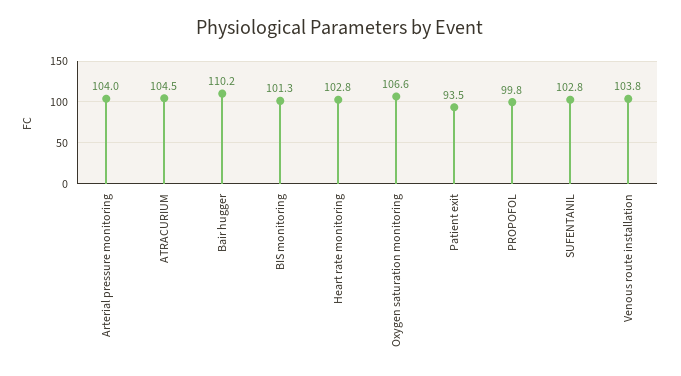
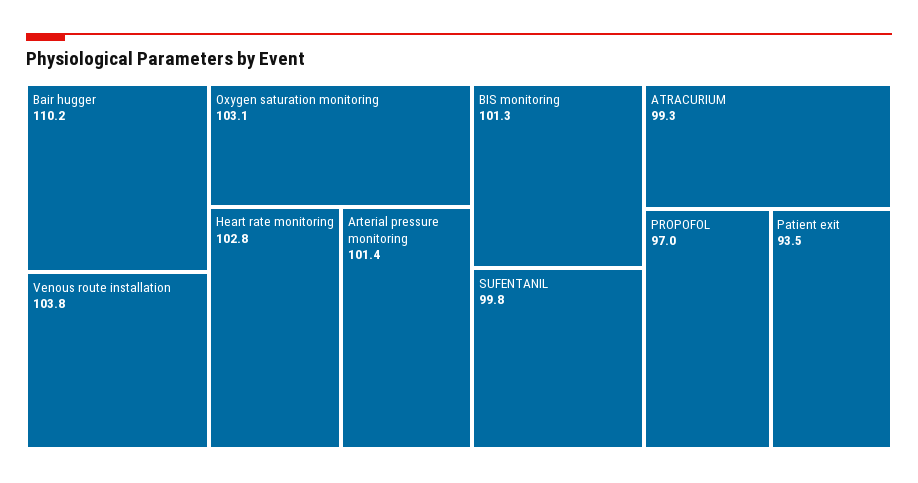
Arterial pressure monitoring: 104 -> 101.4
ATRACURIUM: 104.5 -> 99.3
Oxygen saturation monitoring: 106.6 -> 103.1
PROPOFOL: 99.8 -> 97
SUFENTANIL: 102.8 -> 99.8

